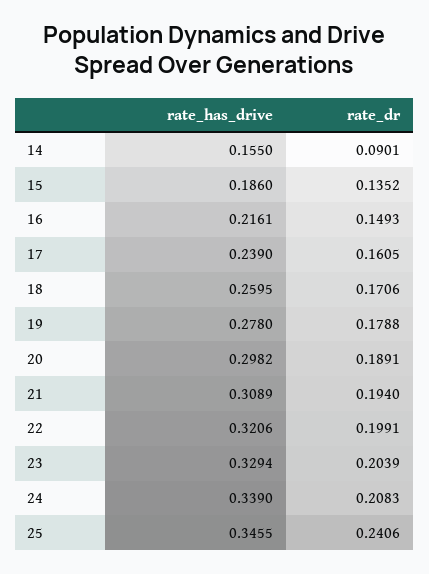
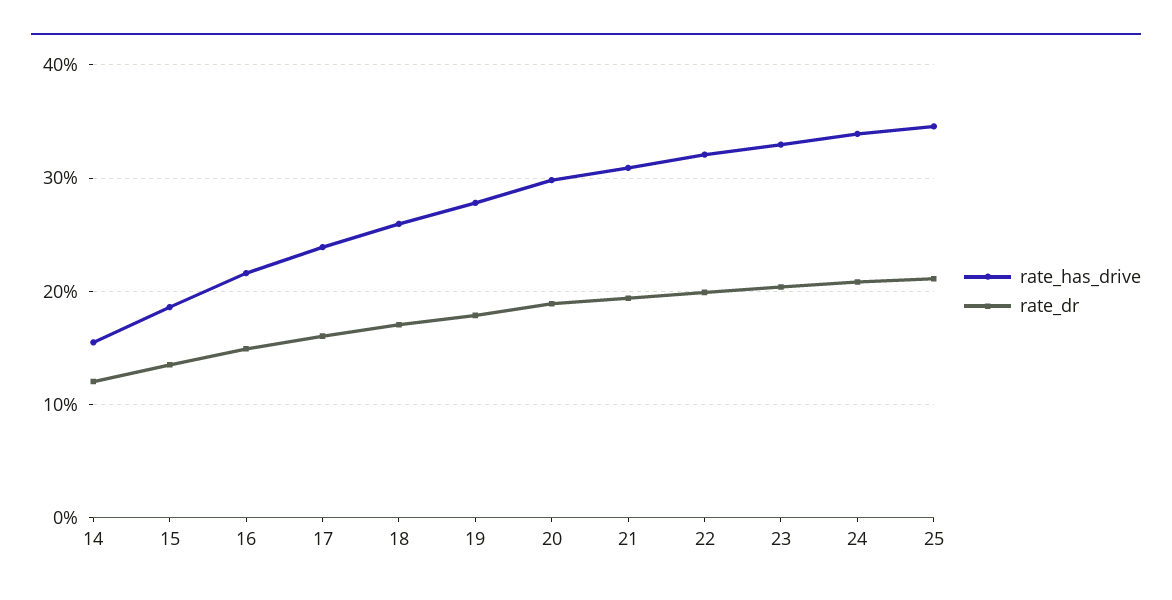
rate_dr, 14: 0.0901 -> 0.12
rate_dr, 25: 0.2406 -> 0.21

